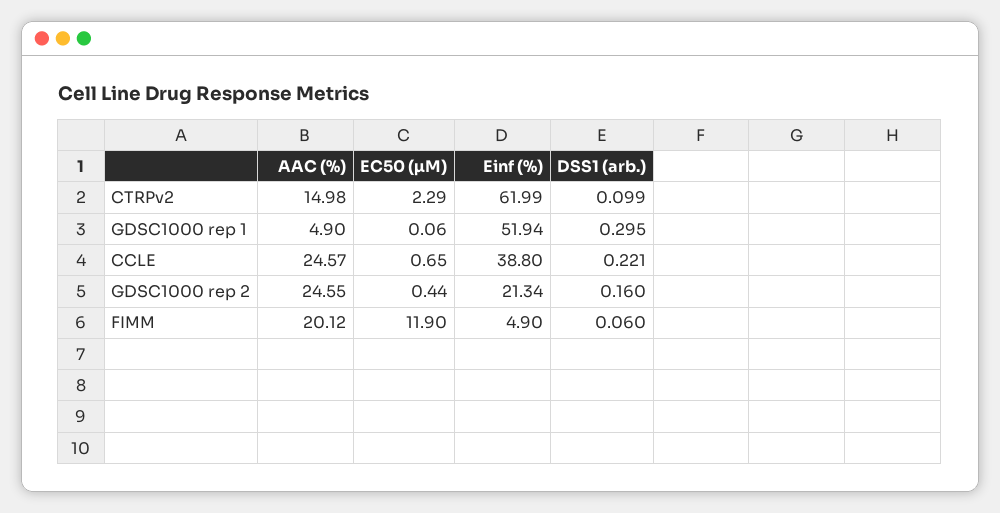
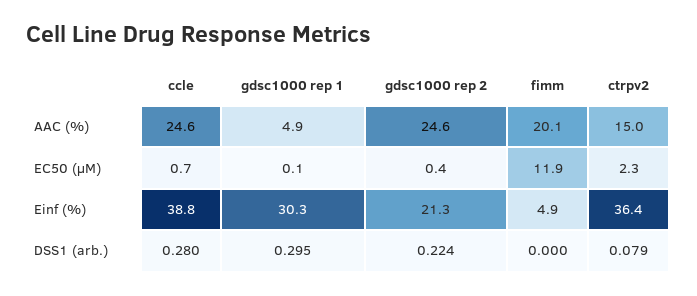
Einf (%), CTRPv2: 61.99 -> 36.4
DSS1 (arb.), CTRPv2: 0.099 -> 0.079
Einf (%), GDSC1000 rep 1: 51.94 -> 30.3
DSS1 (arb.), CCLE: 0.221 -> 0.28
DSS1 (arb.), GDSC1000 rep 2: 0.16 -> 0.224
DSS1 (arb.), FIMM: 0.06 -> 0

